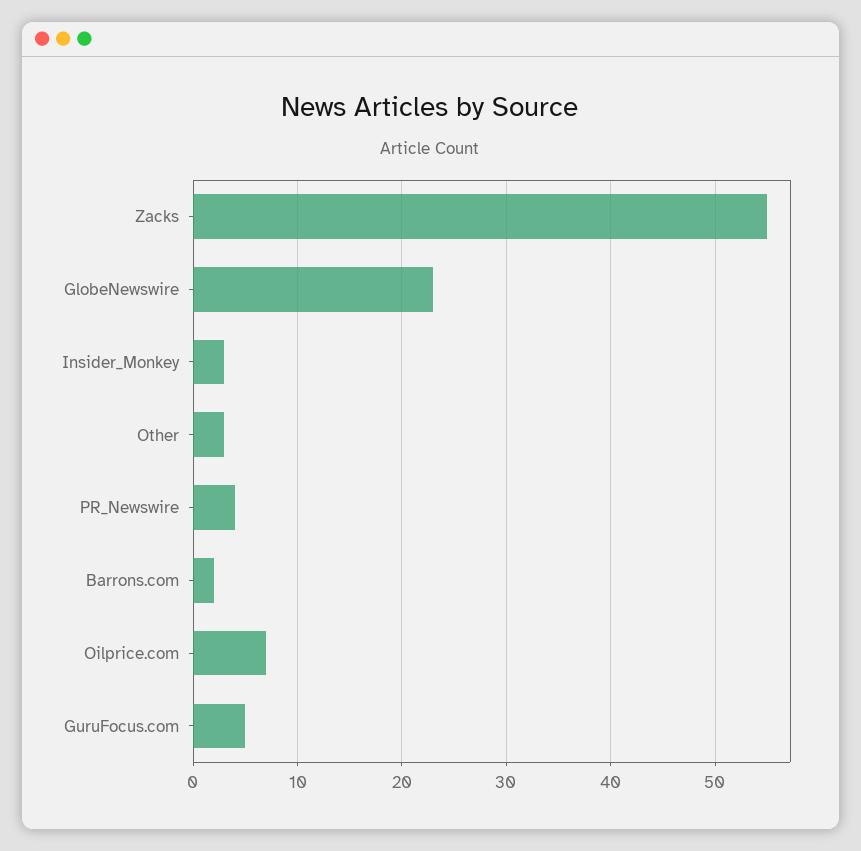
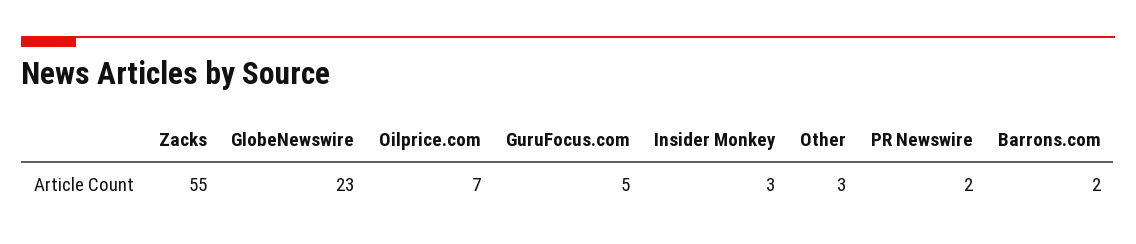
PR_Newswire: 4 -> 2

